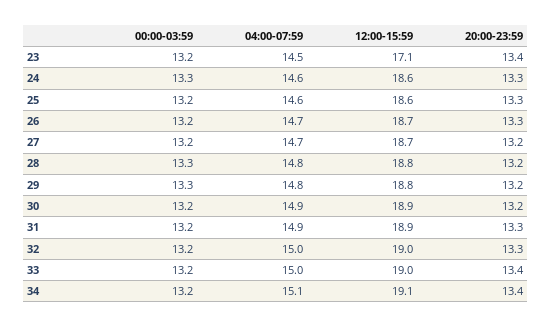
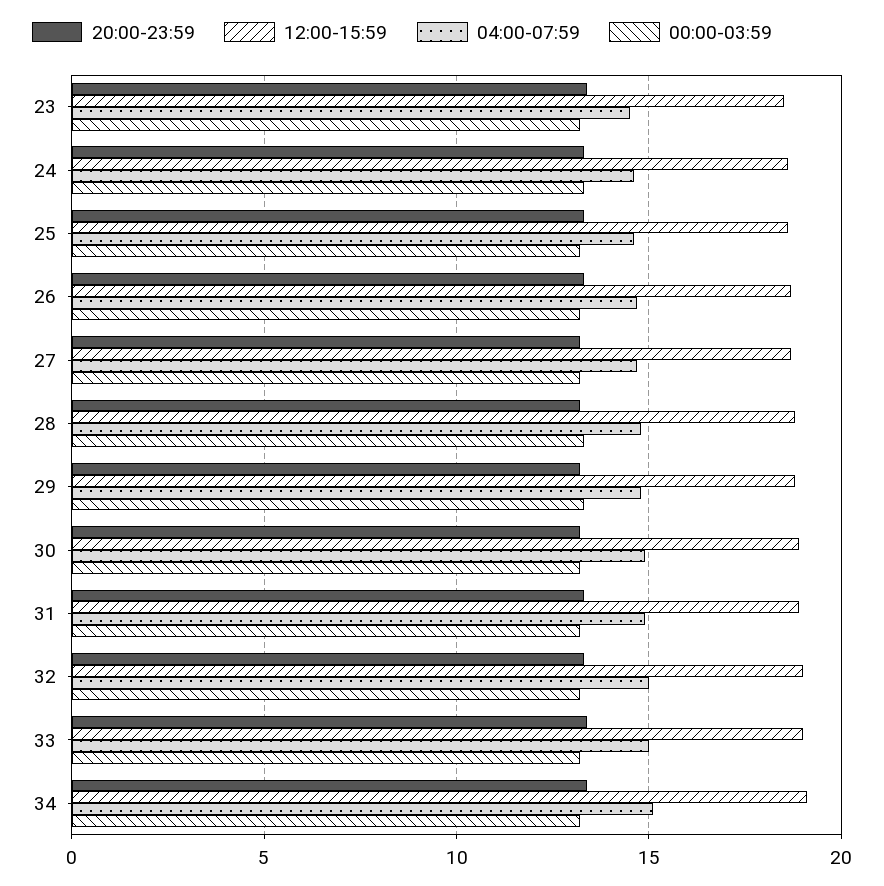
12:00-15:59, 23: 17.1 -> 18.5

